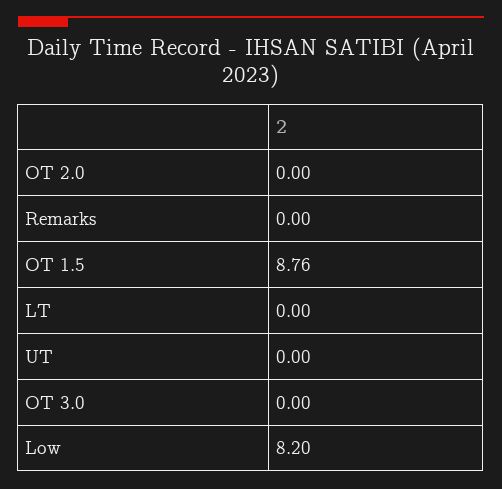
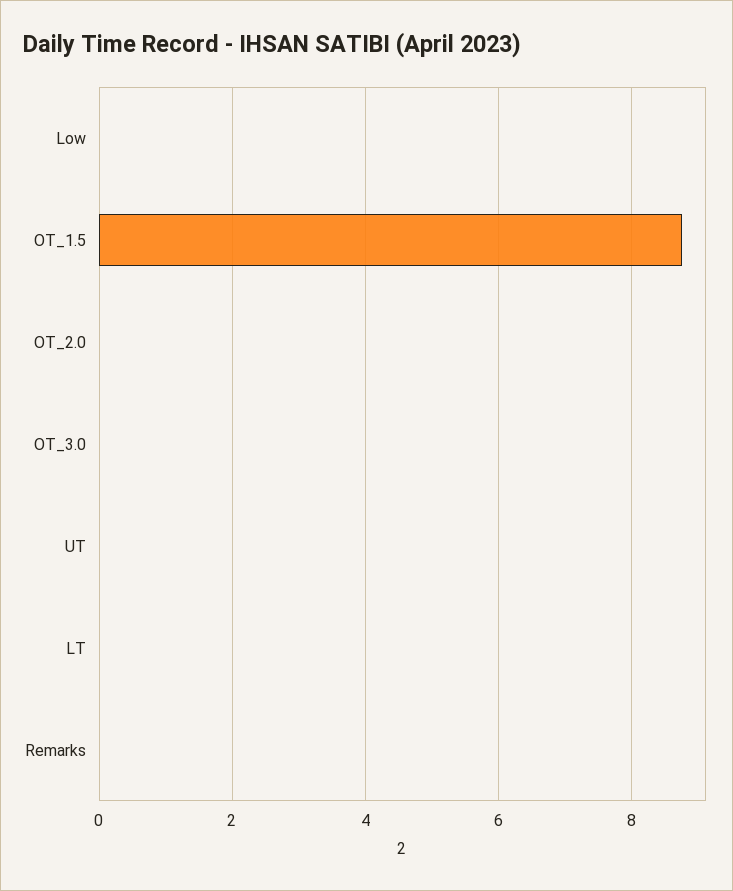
Low: 8.2 -> 0

